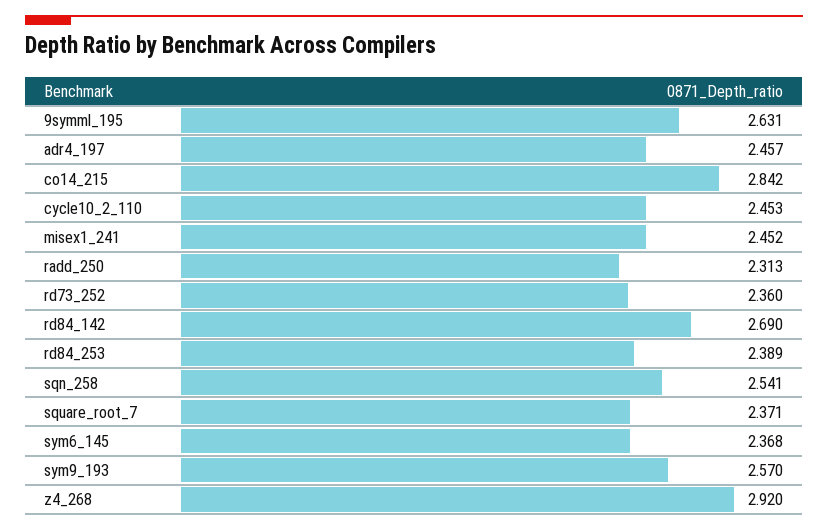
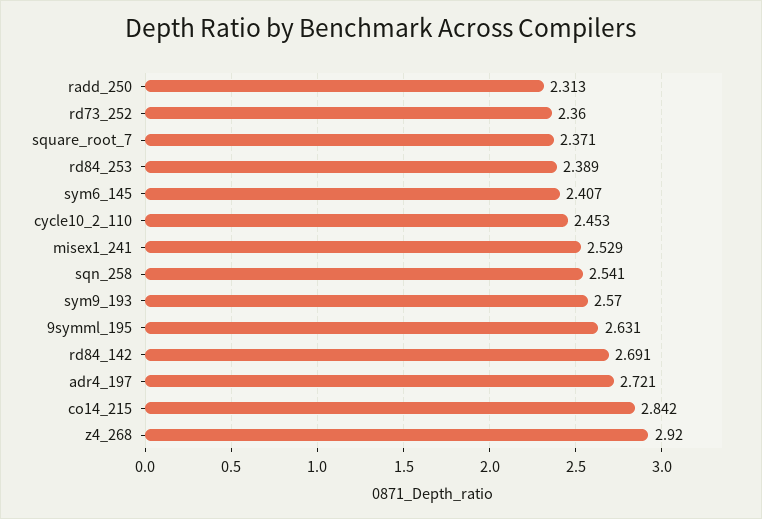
adr4_197: 2.457 -> 2.721
misex1_241: 2.452 -> 2.529
rd84_142: 2.69 -> 2.691
sym6_145: 2.368 -> 2.407

